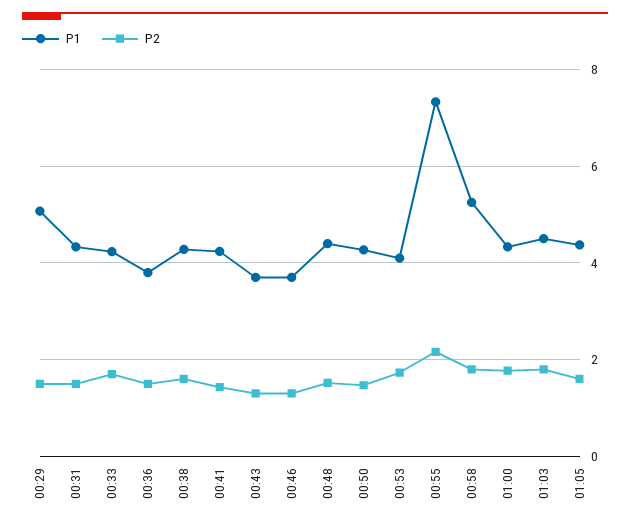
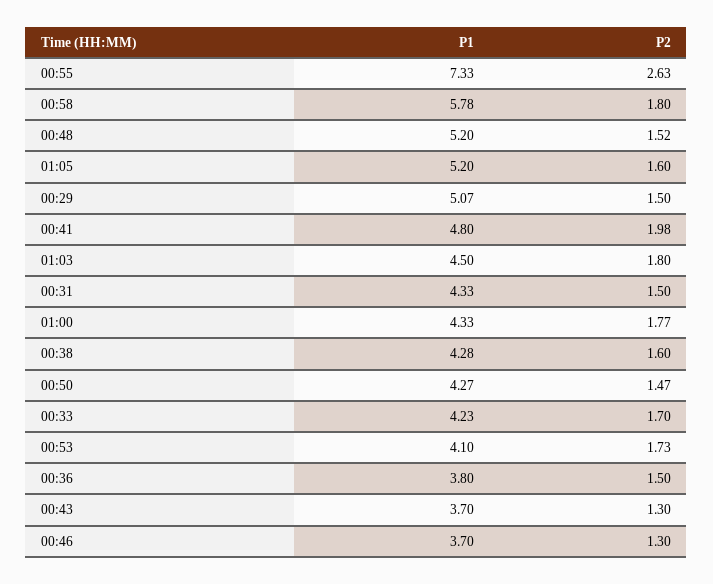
P1, 00:41: 4.2 -> 4.8
P2, 00:41: 1.4 -> 1.98
P1, 00:48: 4.4 -> 5.2
P2, 00:55: 2.2 -> 2.63
P1, 00:58: 5.2 -> 5.78
P1, 01:05: 4.4 -> 5.2

